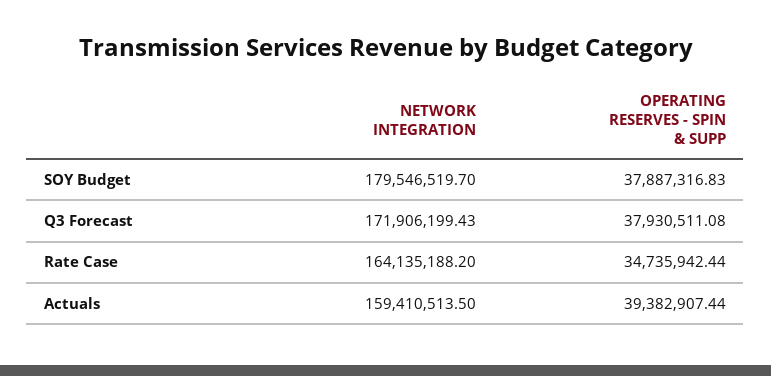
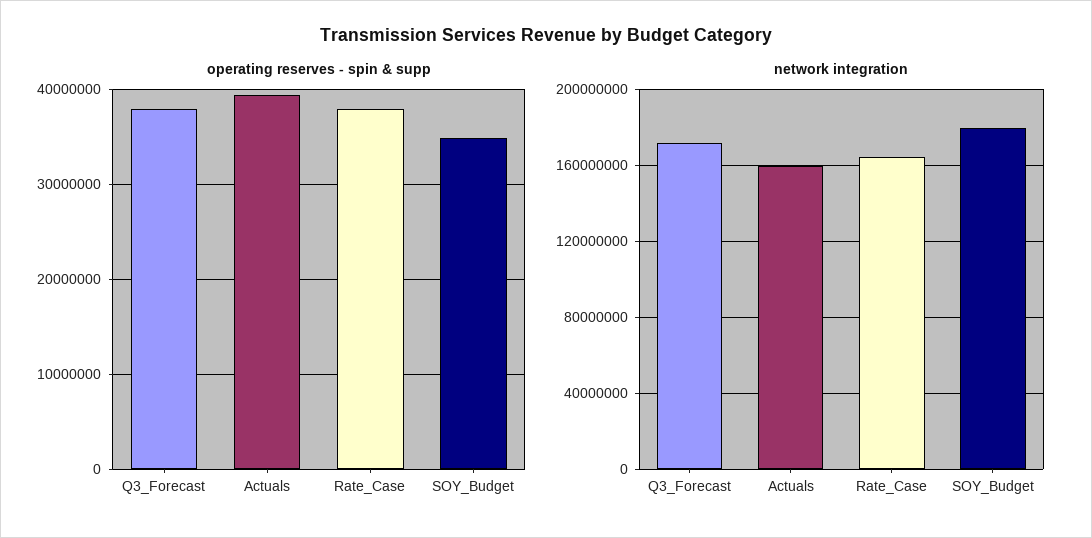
OPERATING RESERVES - SPIN & SUPP, SOY Budget: 37887316.83 -> 35000000
OPERATING RESERVES - SPIN & SUPP, Rate Case: 34735942.44 -> 38000000

